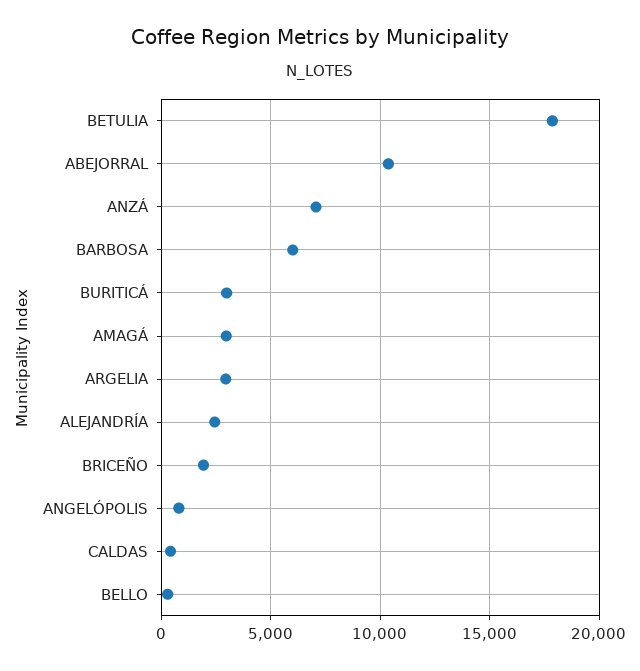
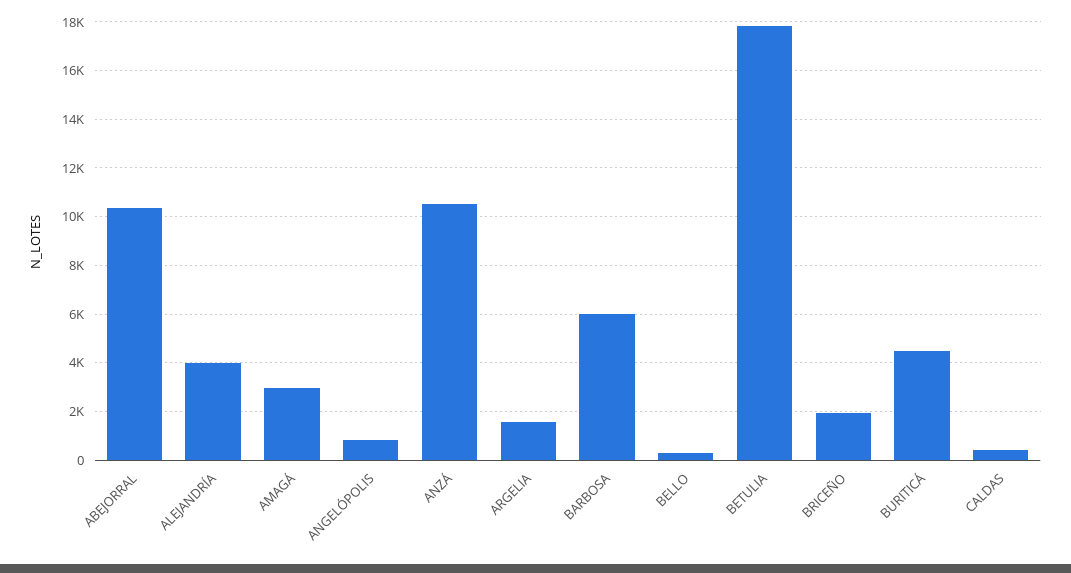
ANZÁ: 7000 -> 10500
BURITICÁ: 3000 -> 4500
ARGELIA: 3000 -> 1500
ALEJANDRÍA: 2500 -> 4000

